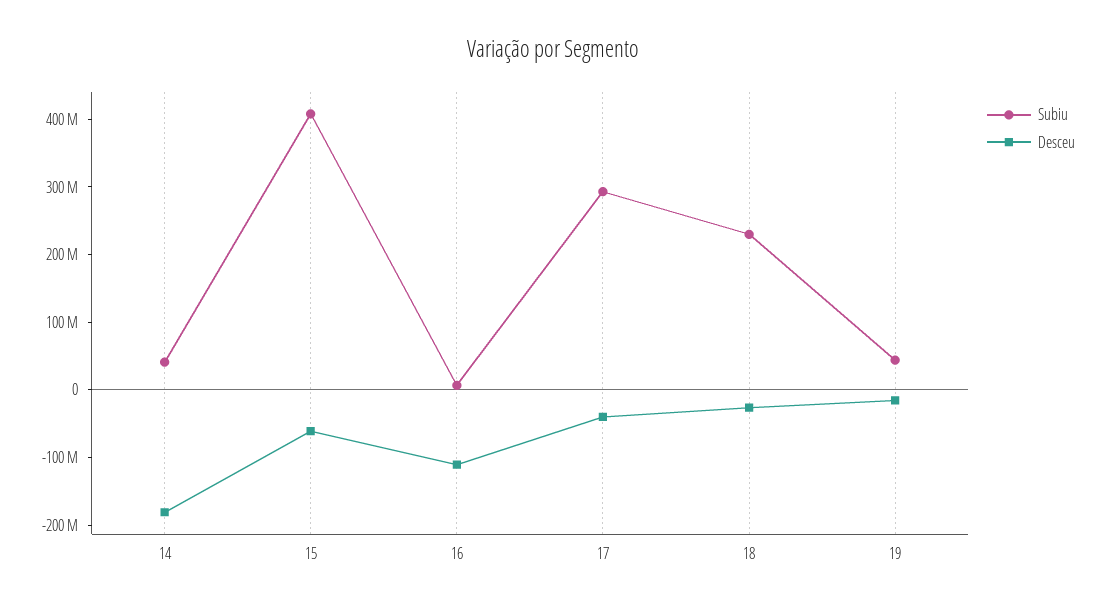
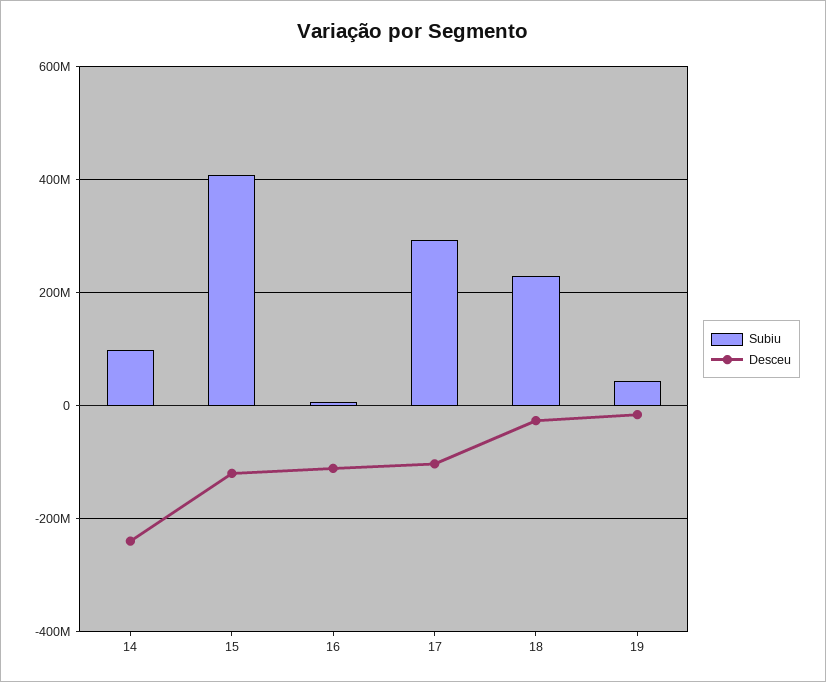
Subiu, 14: 40000000 -> 100000000
Desceu, 14: -180000000 -> -240000000
Desceu, 15: -60000000 -> -120000000
Desceu, 17: -40000000 -> -100000000

